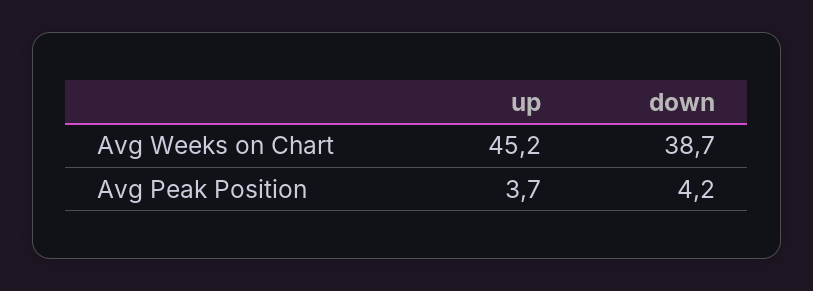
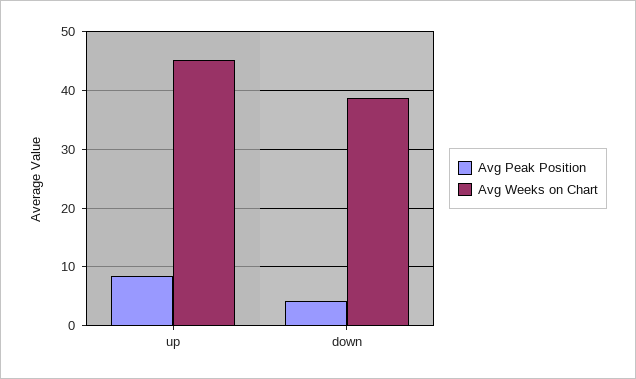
Avg Peak Position, up: 3.7 -> 8

